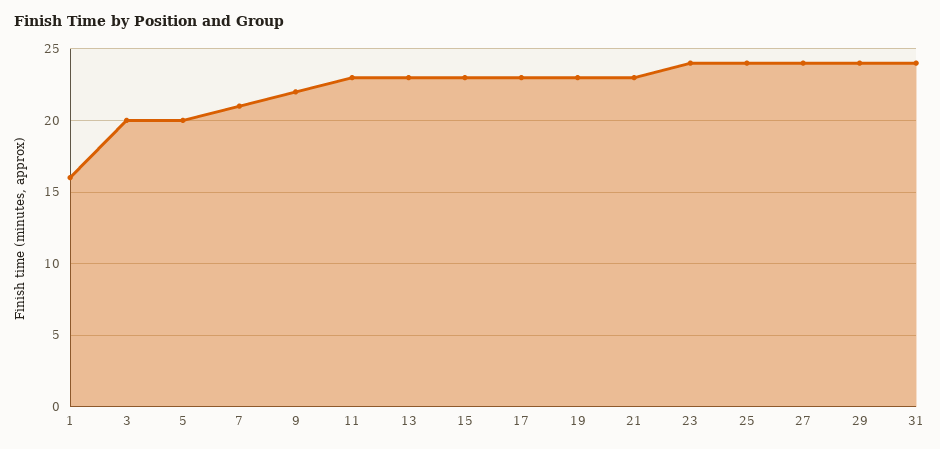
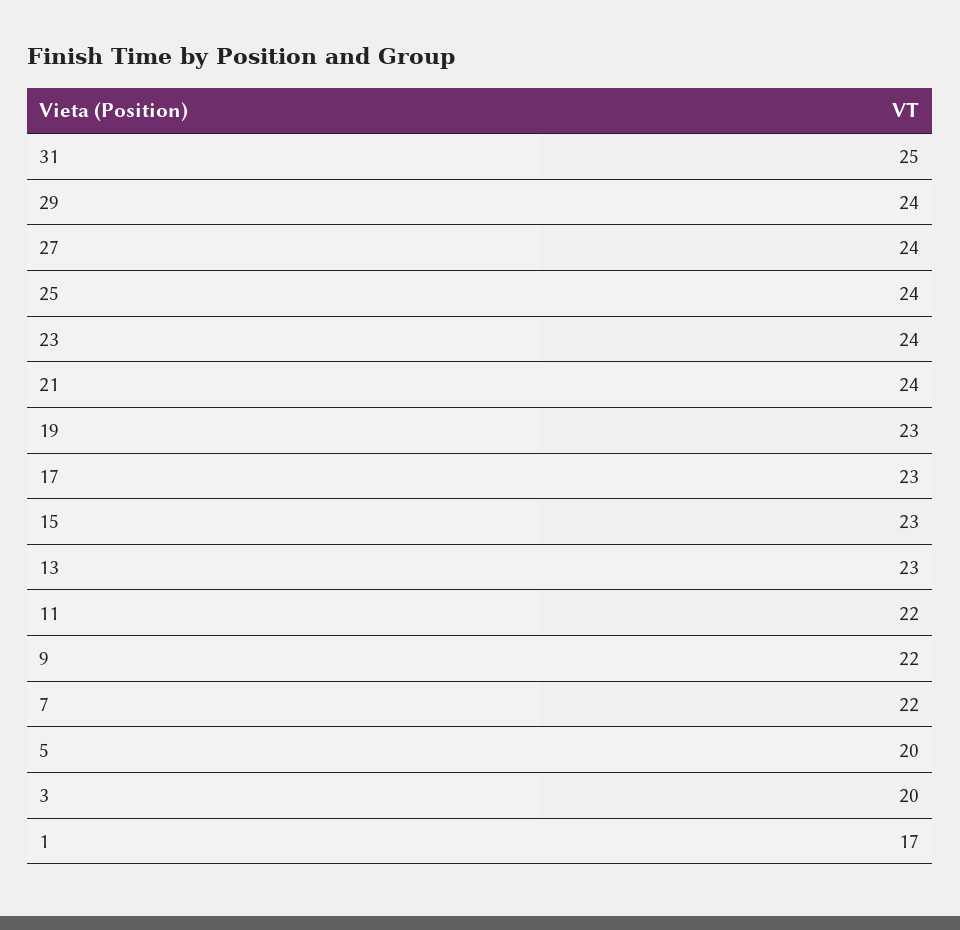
1: 16 -> 17
7: 21 -> 22
11: 23 -> 22
21: 23 -> 24
31: 24 -> 25

